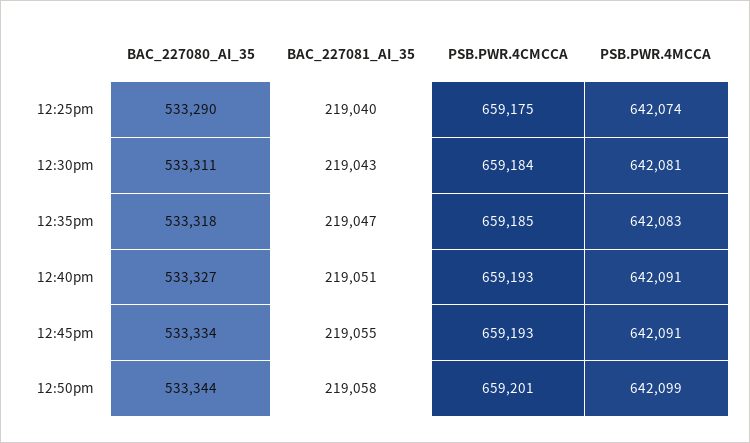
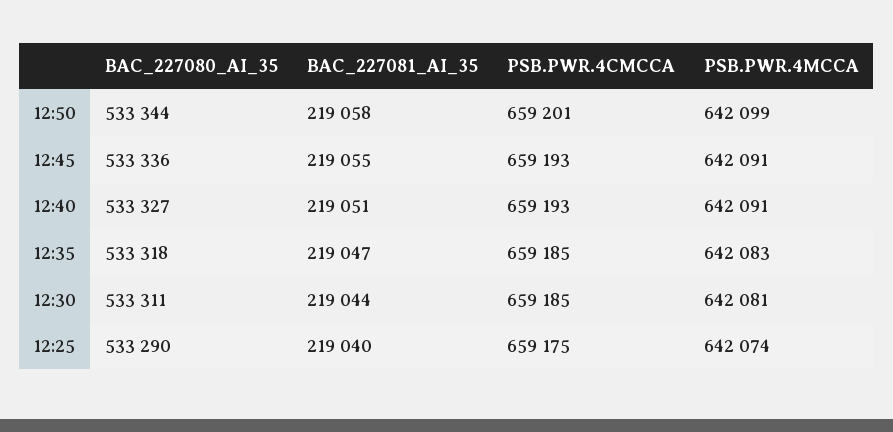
BAC_227081_AI_35, 12:30pm: 219043 -> 219044
PSB.PWR.4CMCCA, 12:30pm: 659184 -> 659185
BAC_227080_AI_35, 12:45pm: 533334 -> 533336

